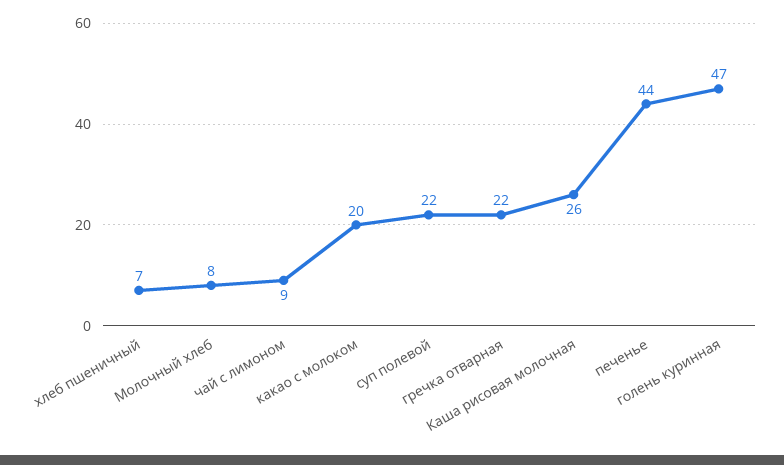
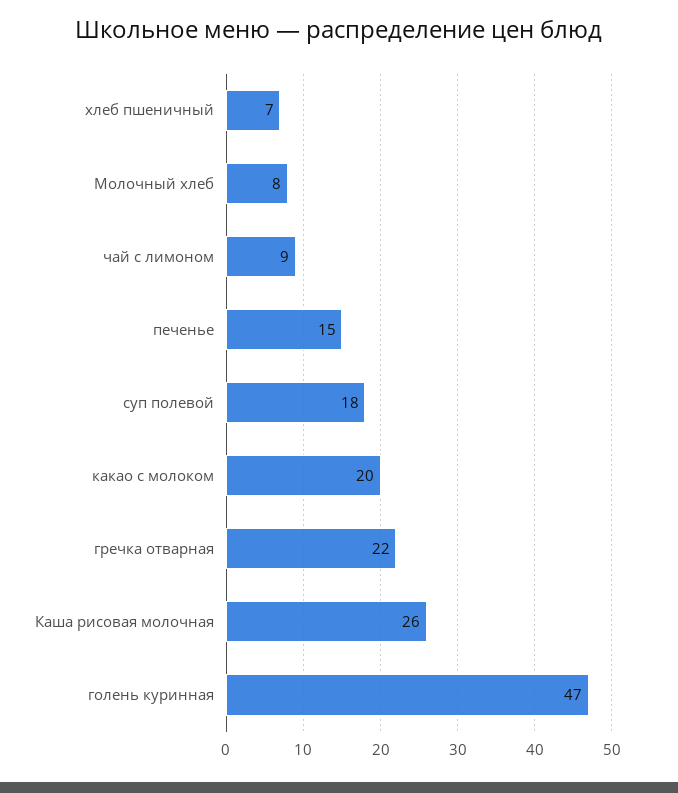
суп полевой: 22 -> 18
печенье: 44 -> 15

